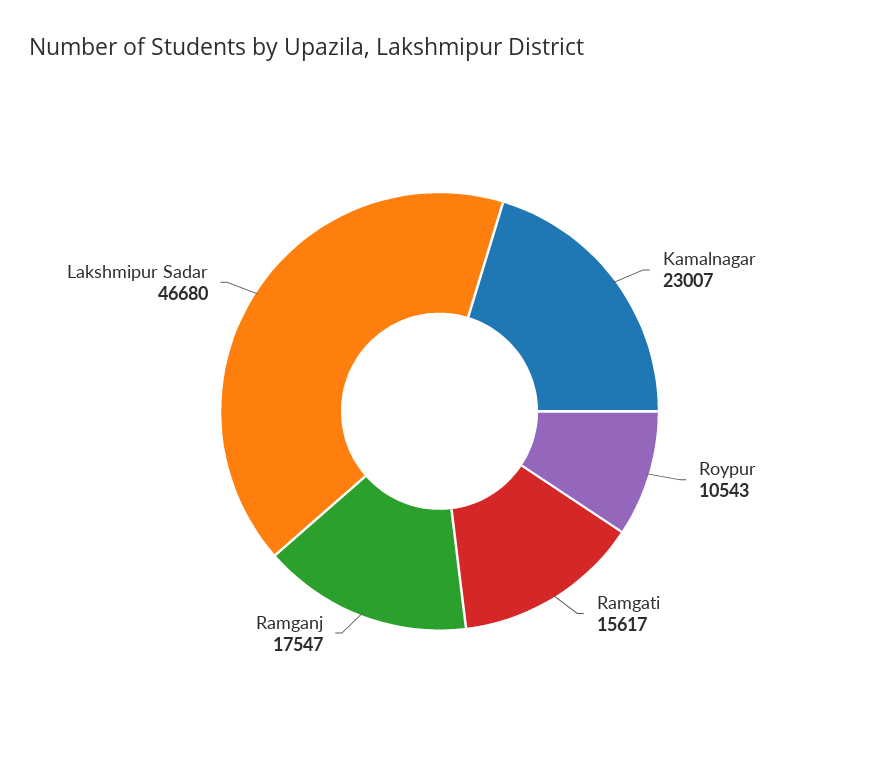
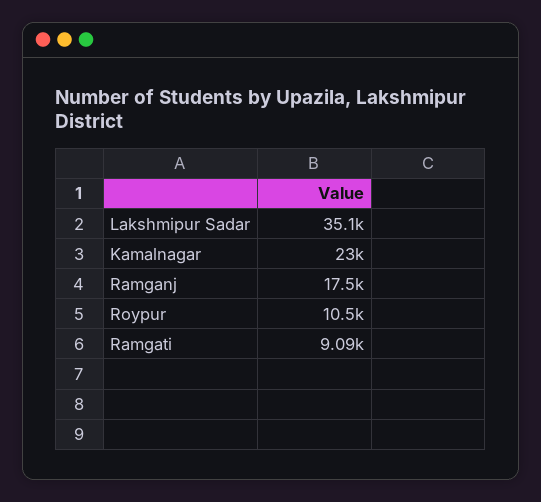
Ramgati: 15617 -> 9090
Lakshmipur Sadar: 46680 -> 35100

